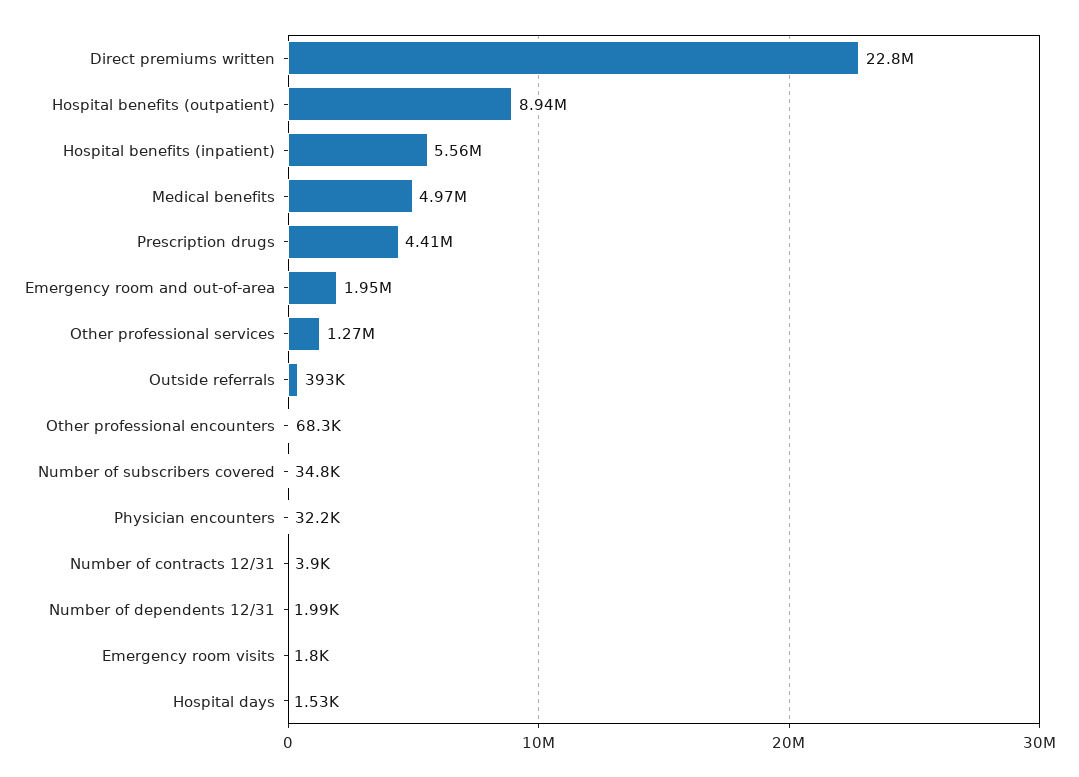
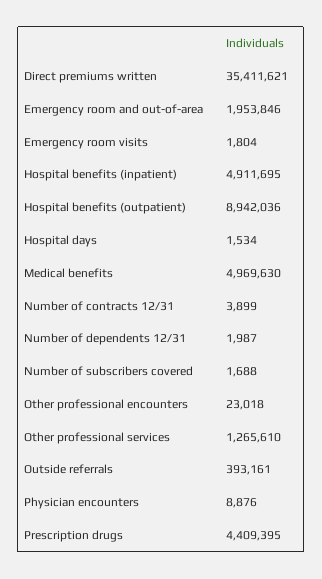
Direct premiums written: 22800000 -> 35411621
Hospital benefits (inpatient): 5560000 -> 4911695
Other professional encounters: 68300 -> 23018
Number of subscribers covered: 34800 -> 1688
Physician encounters: 32200 -> 8876

